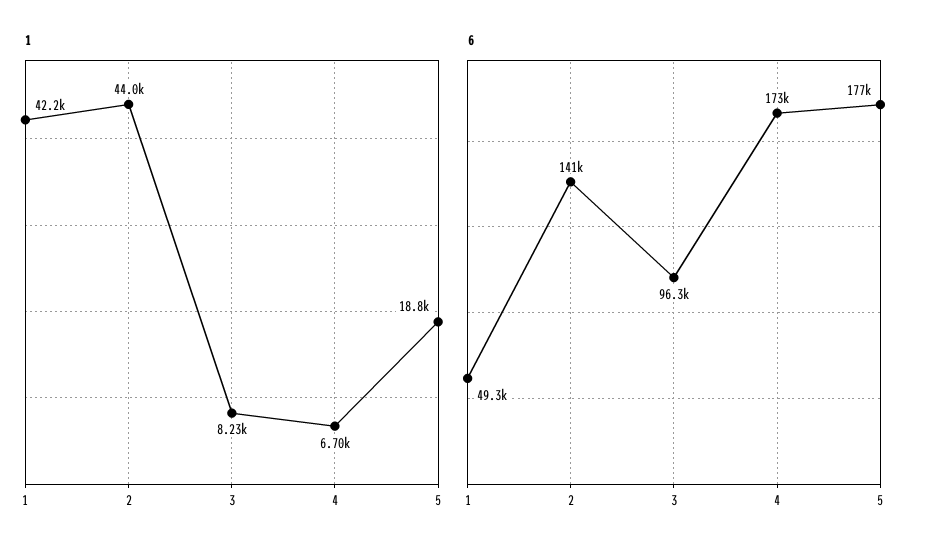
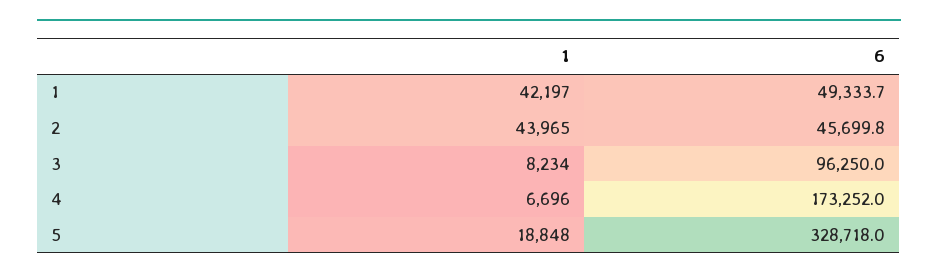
6, 2: 141000 -> 45699.8
6, 5: 177000 -> 328718

